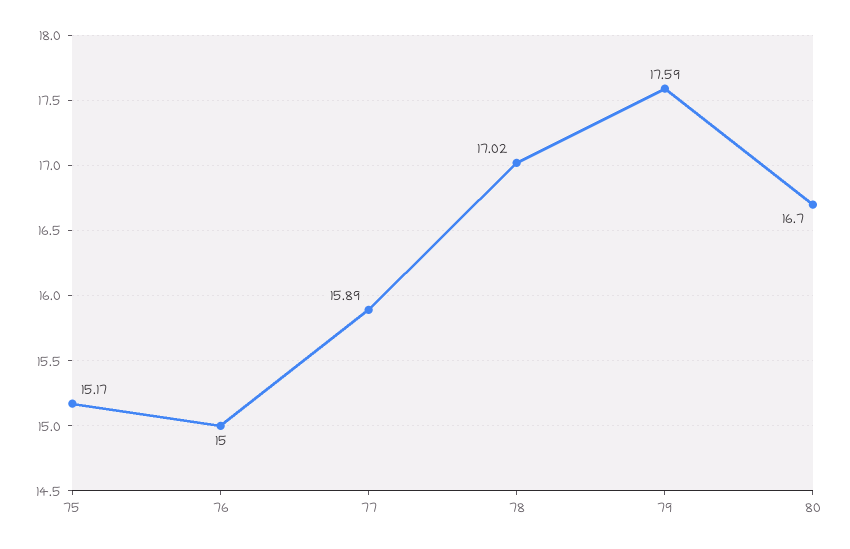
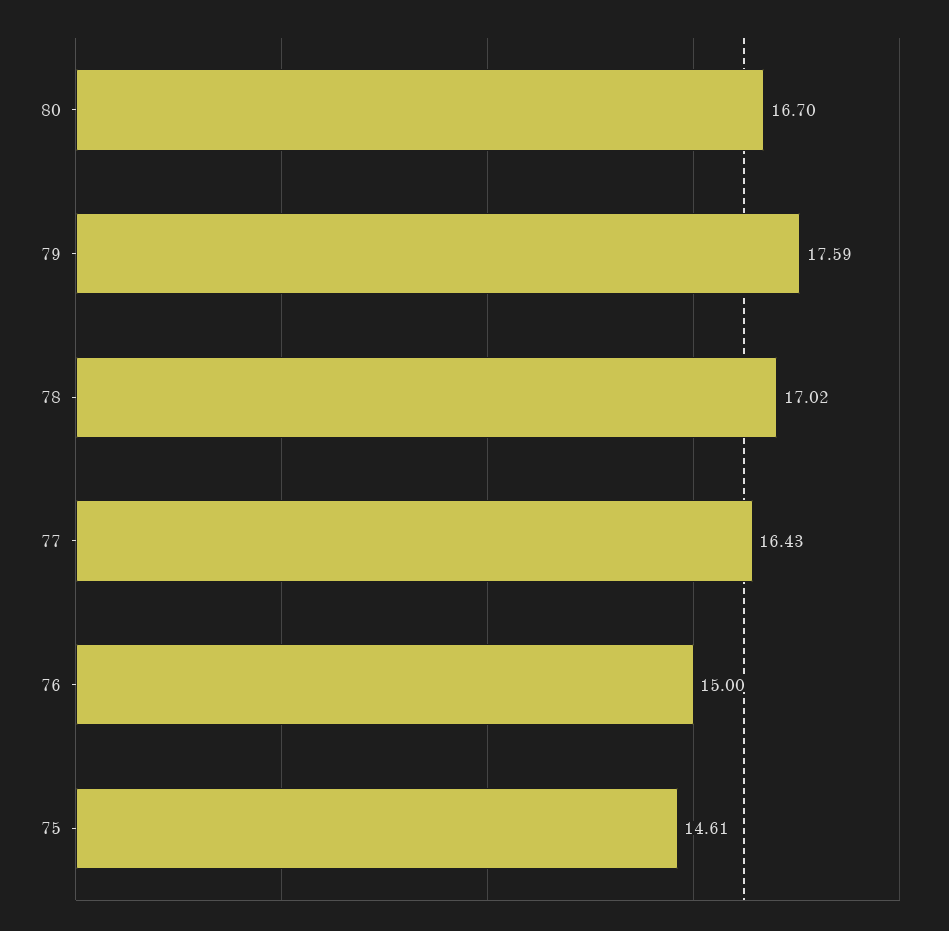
75: 15.17 -> 14.61
77: 15.89 -> 16.43

